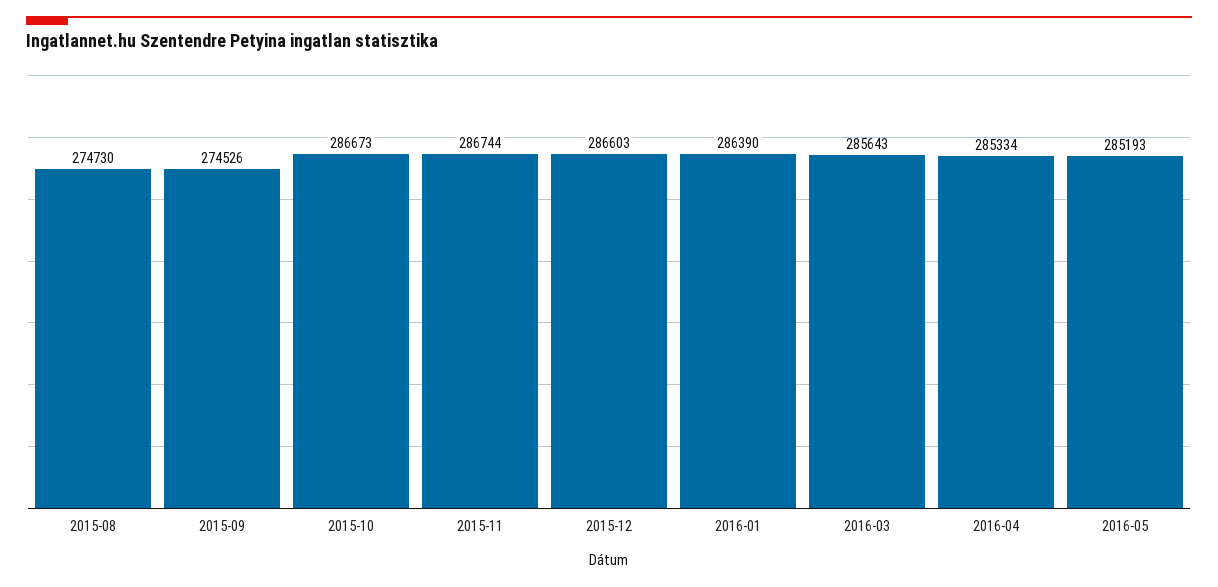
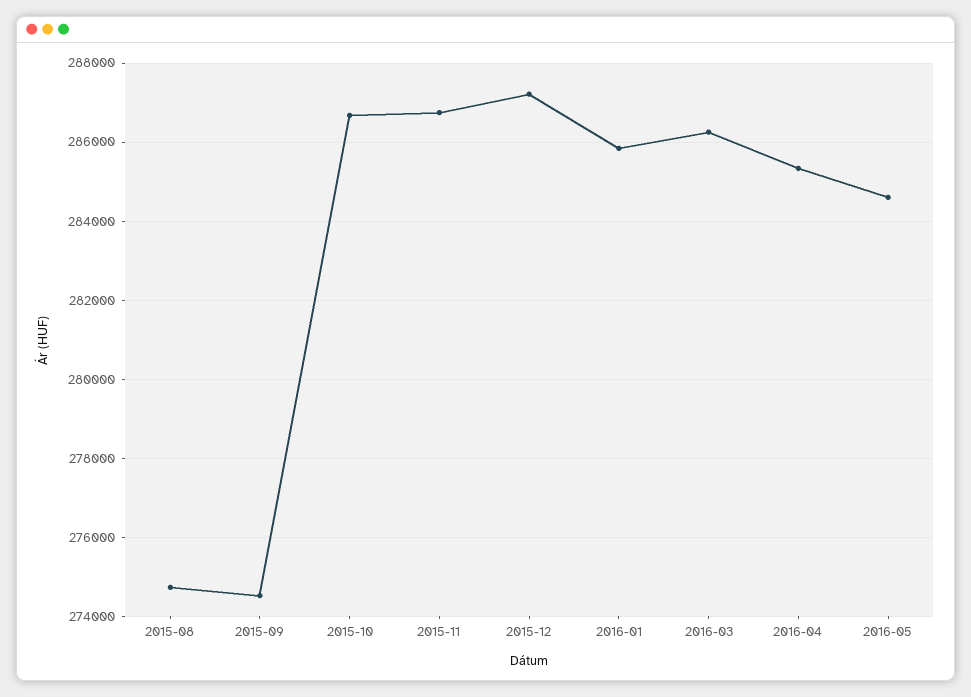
2015-12: 286603 -> 287200
2016-01: 286390 -> 285800
2016-03: 285643 -> 286200
2016-05: 285193 -> 284600

